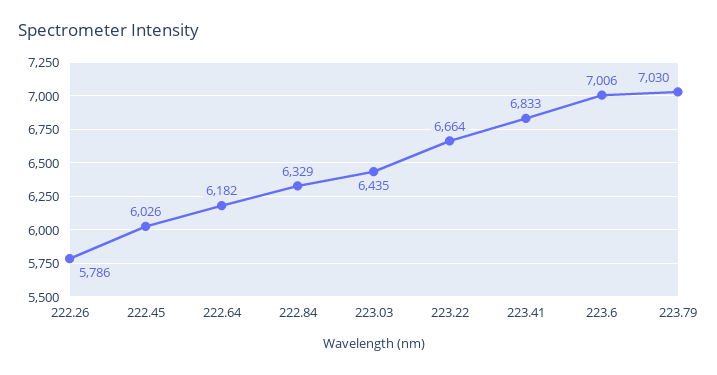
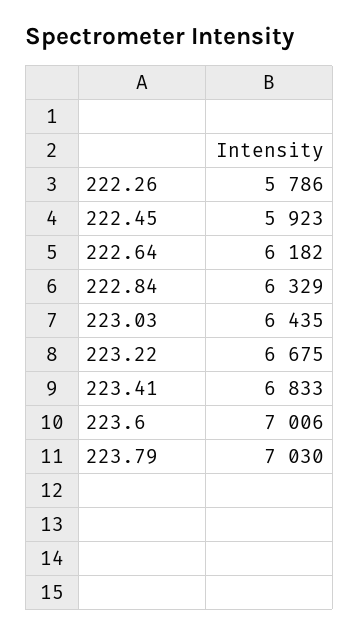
222.45: 6026 -> 5923
223.22: 6664 -> 6675

